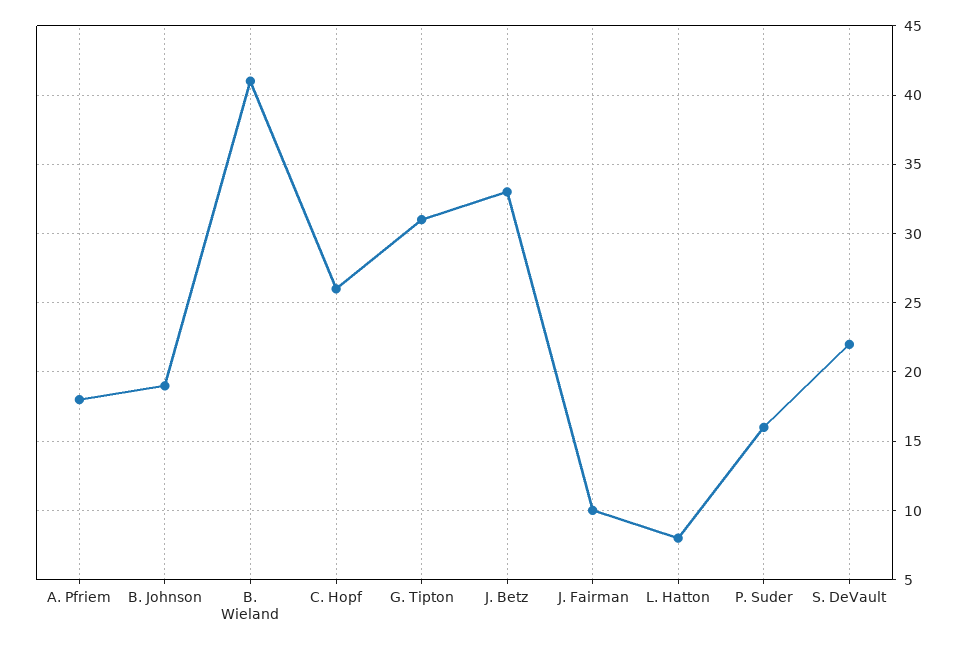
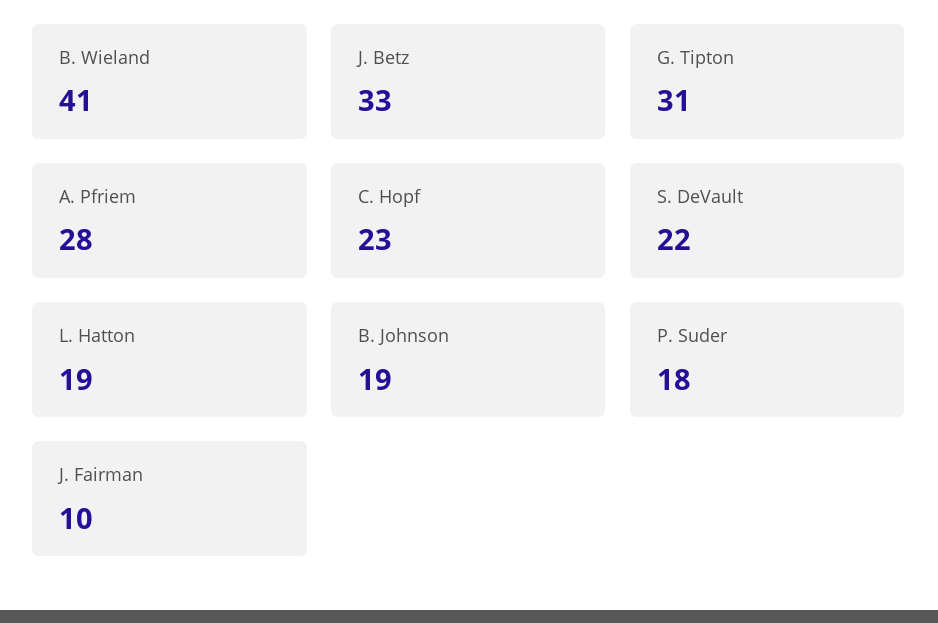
A. Pfriem: 18 -> 28
C. Hopf: 26 -> 23
L. Hatton: 8 -> 19
P. Suder: 16 -> 18

